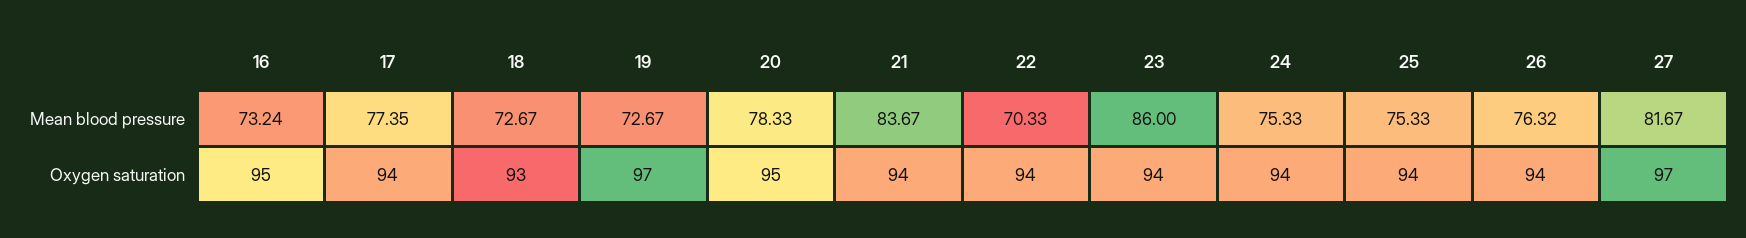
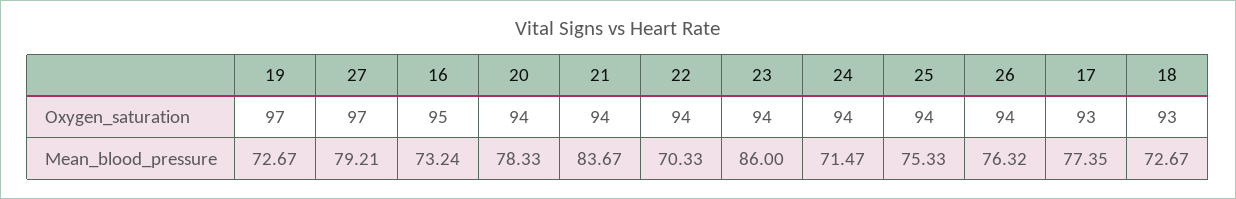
24, Mean blood pressure: 75.33 -> 71.47
27, Mean blood pressure: 81.67 -> 79.21
17, Oxygen saturation: 94 -> 93
20, Oxygen saturation: 95 -> 94

